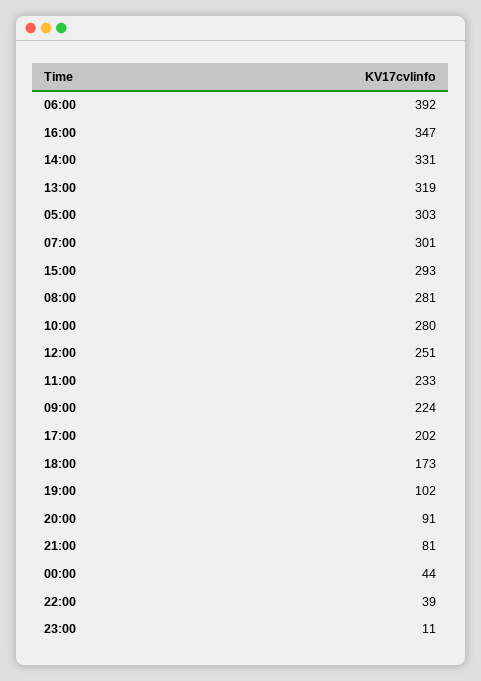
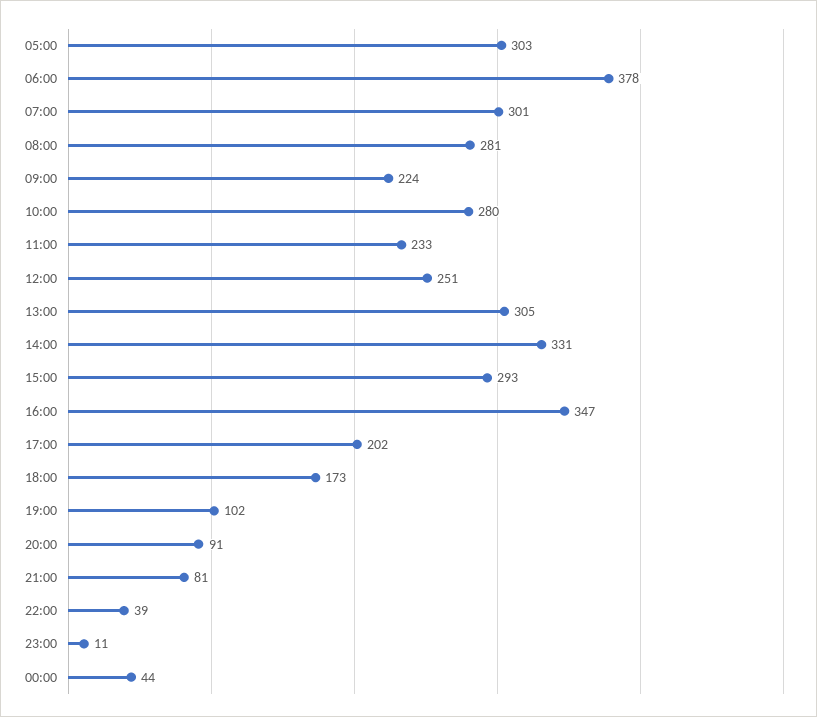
06:00: 392 -> 378
13:00: 319 -> 305

